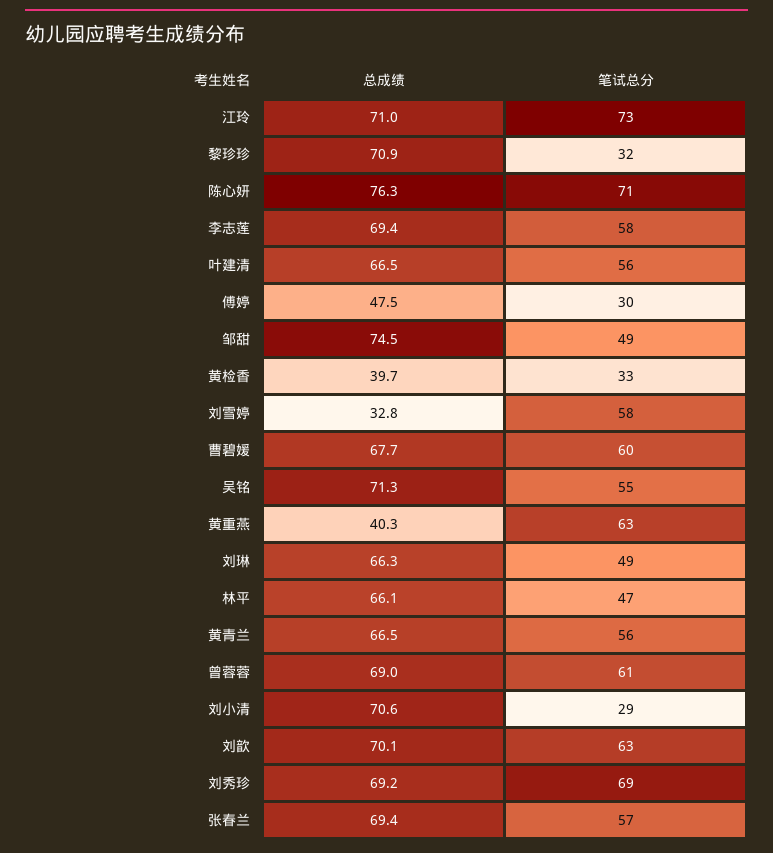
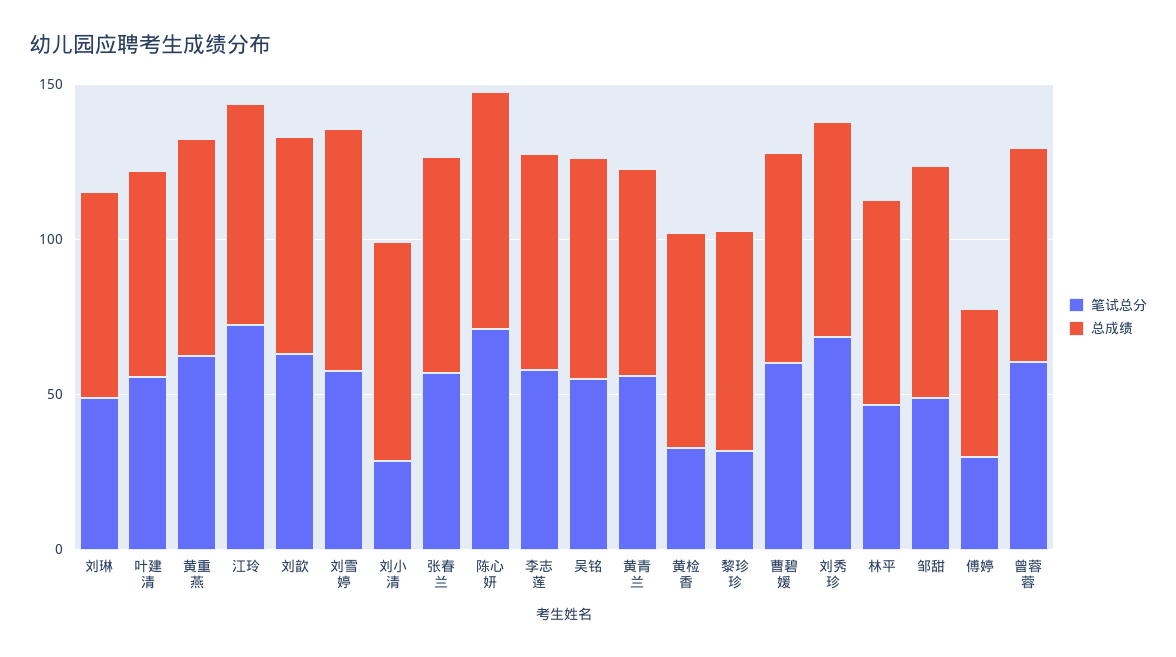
总成绩, 黄检香: 39.7 -> 70
总成绩, 刘雪婷: 32.8 -> 80
总成绩, 黄重燕: 40.3 -> 70

